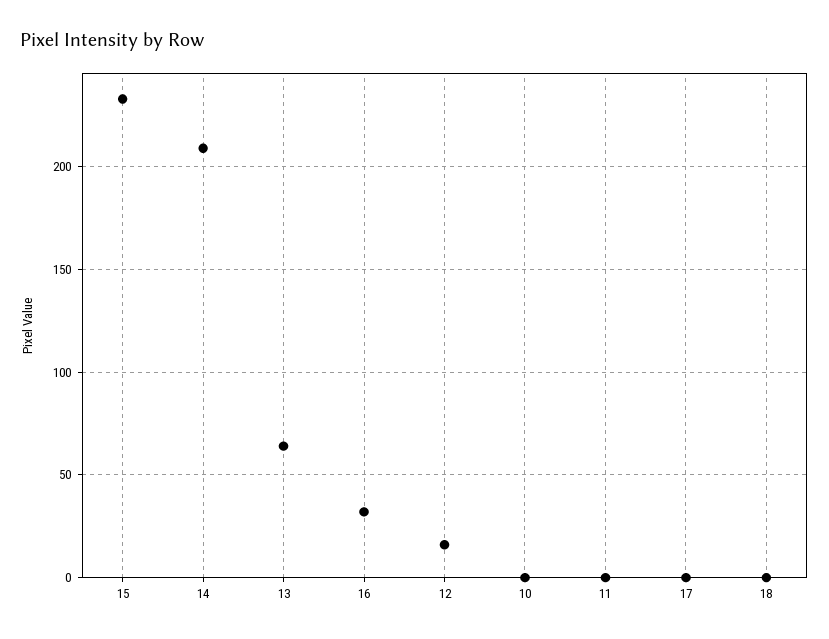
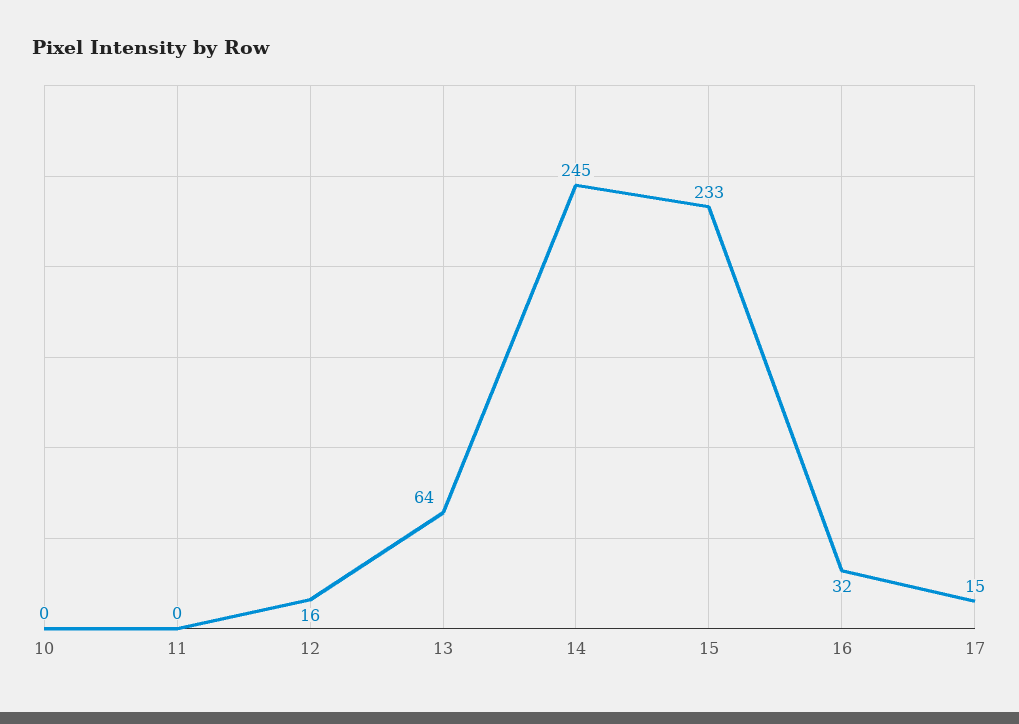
14: 210 -> 245
17: 0 -> 15
18: 0 -> none

